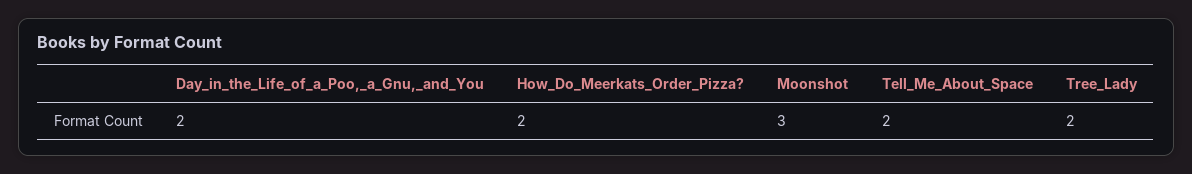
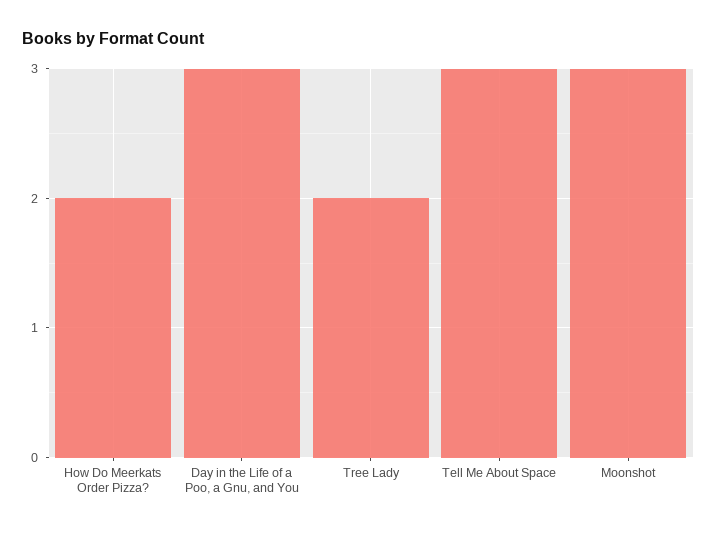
Day_in_the_Life_of_a_Poo,_a_Gnu,_and_You: 2 -> 3
Tell_Me_About_Space: 2 -> 3

